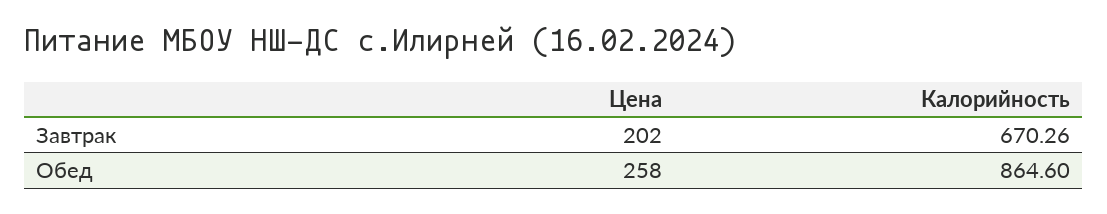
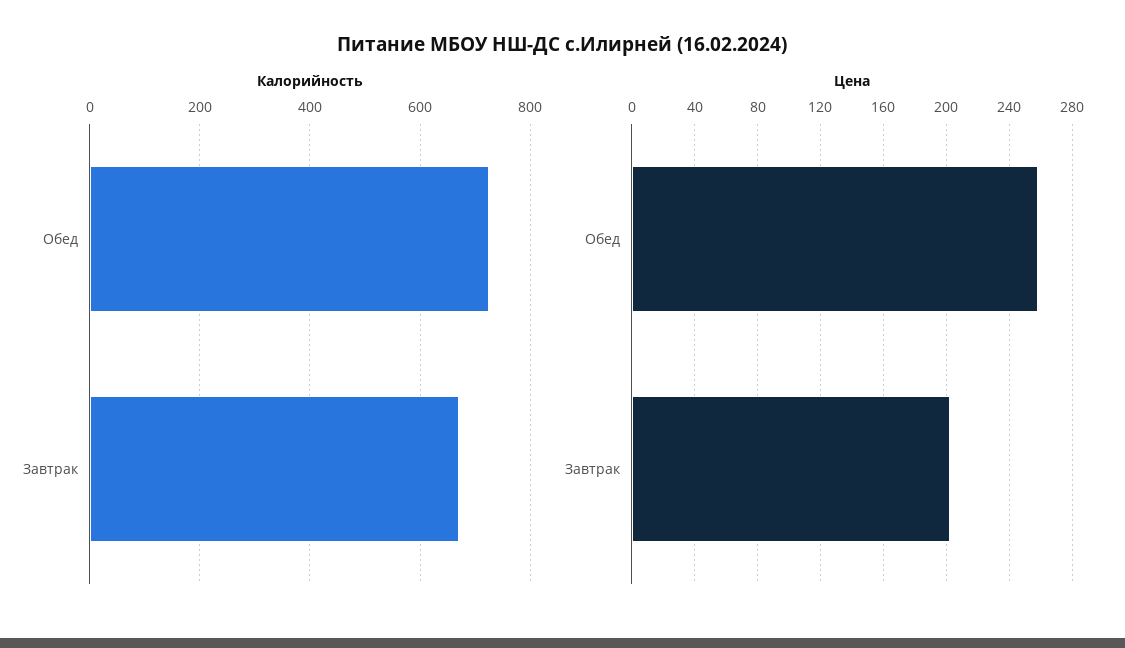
Калорийность, Обед: 864.6 -> 720

